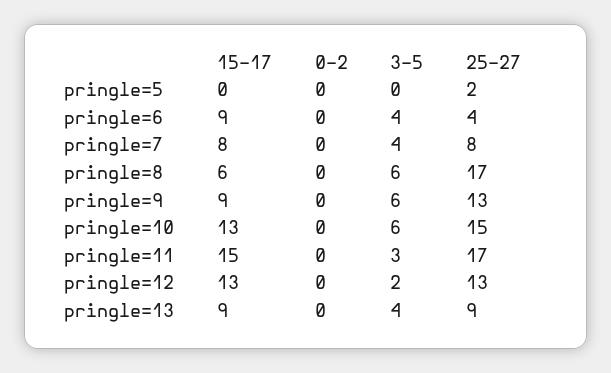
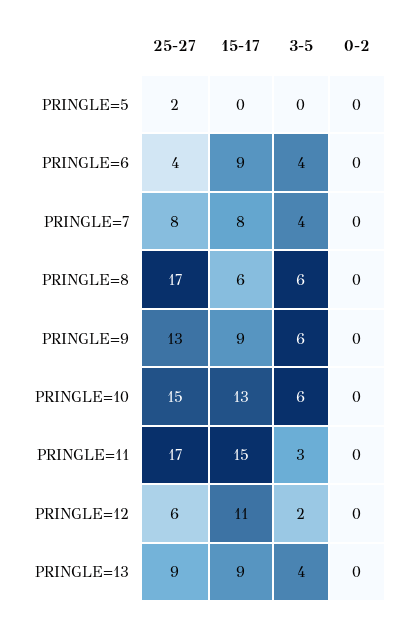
15-17, pringle=12: 13 -> 11
25-27, pringle=12: 13 -> 6

